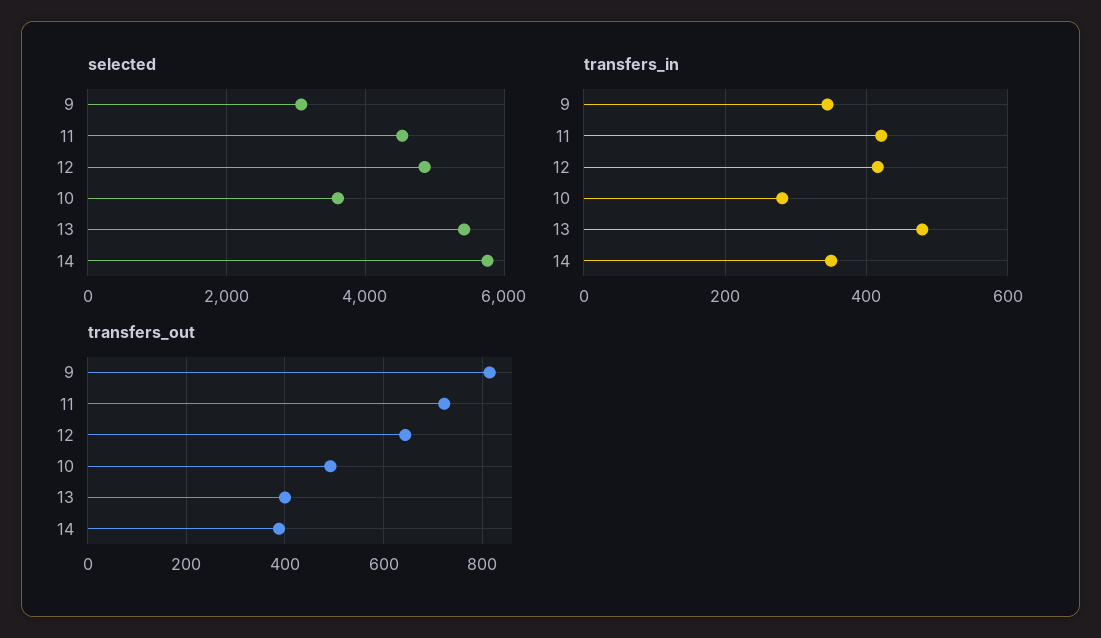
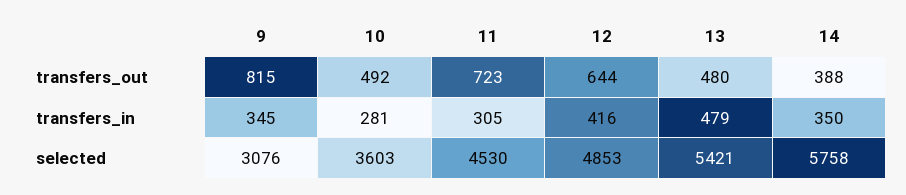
transfers_in, 11: 420 -> 305
transfers_out, 13: 400 -> 480

